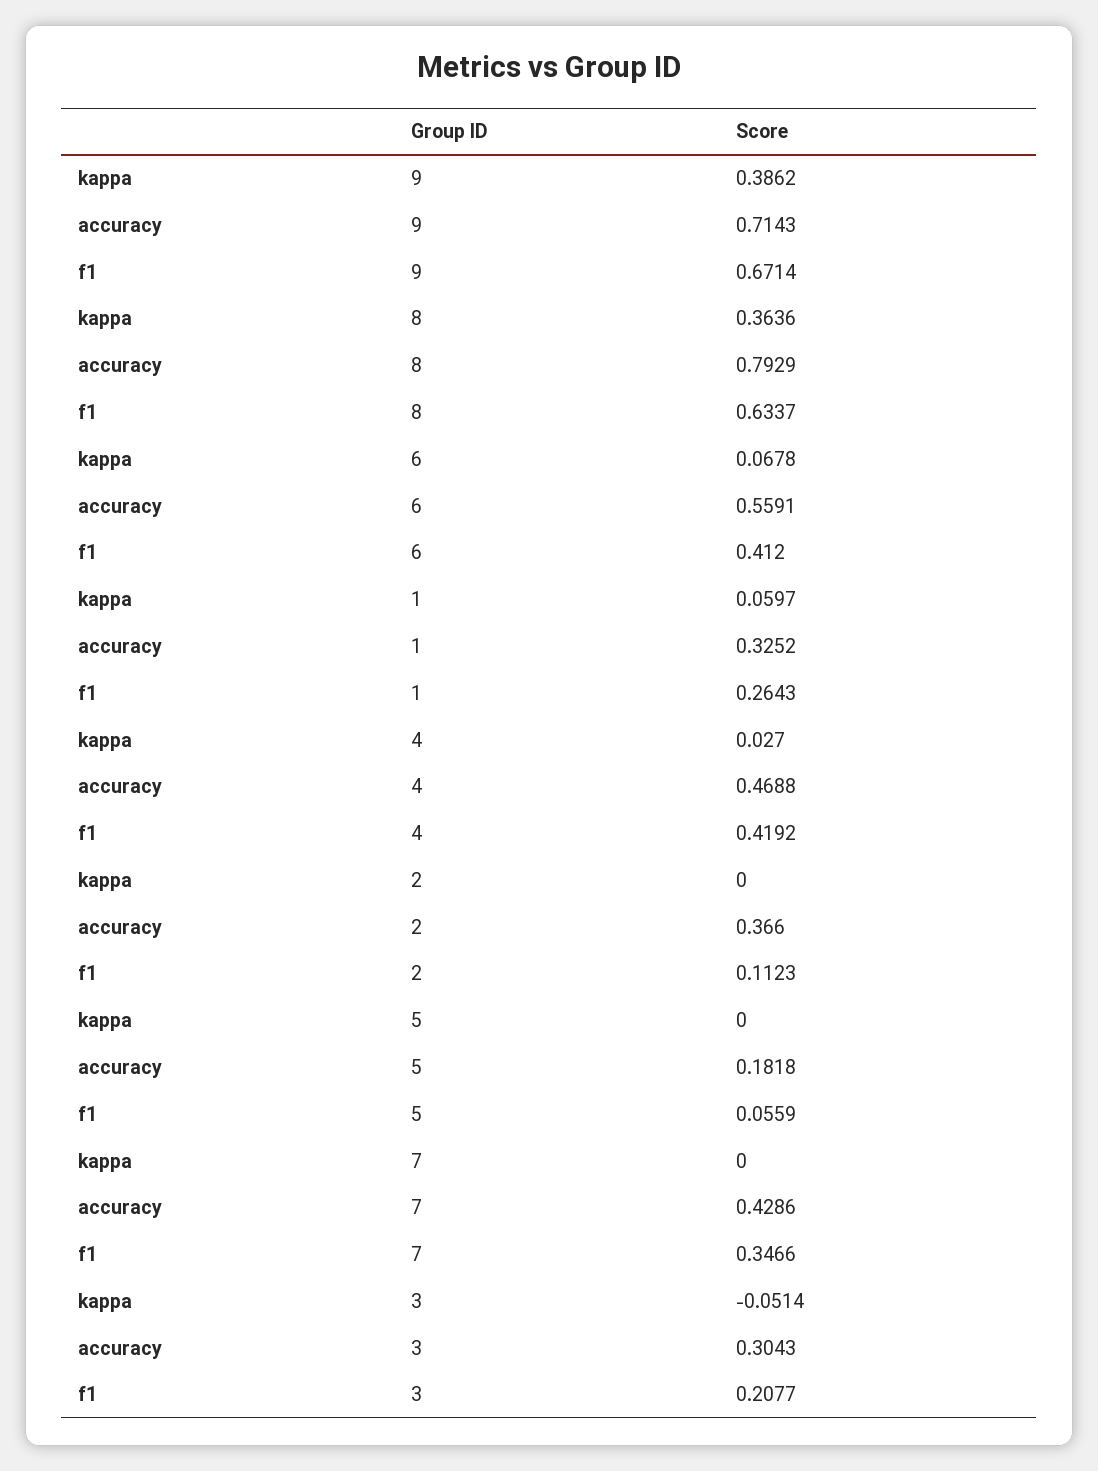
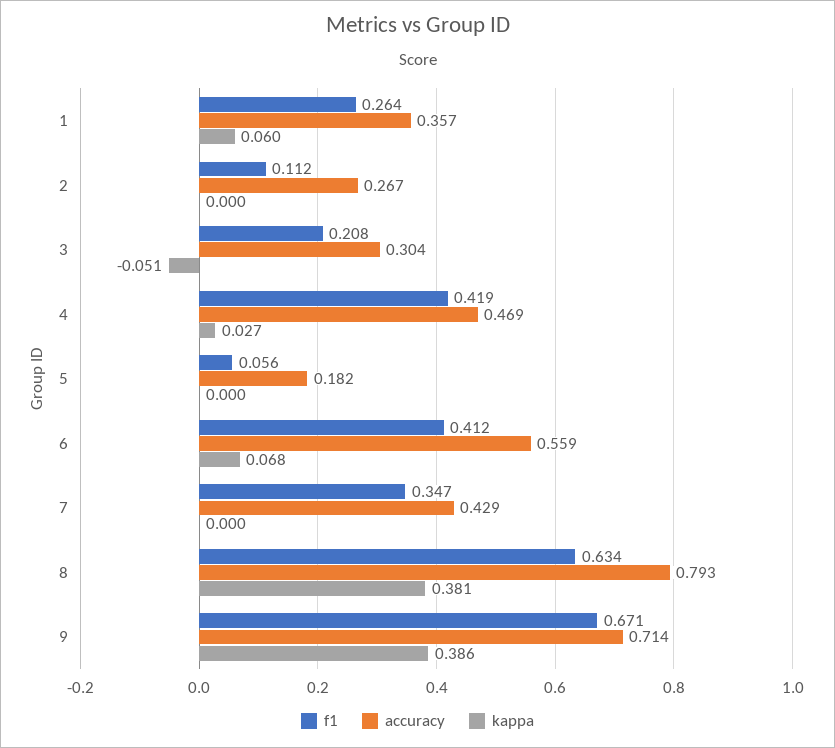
kappa, 8: 0.3636 -> 0.381
accuracy, 1: 0.3252 -> 0.357
accuracy, 2: 0.366 -> 0.267

